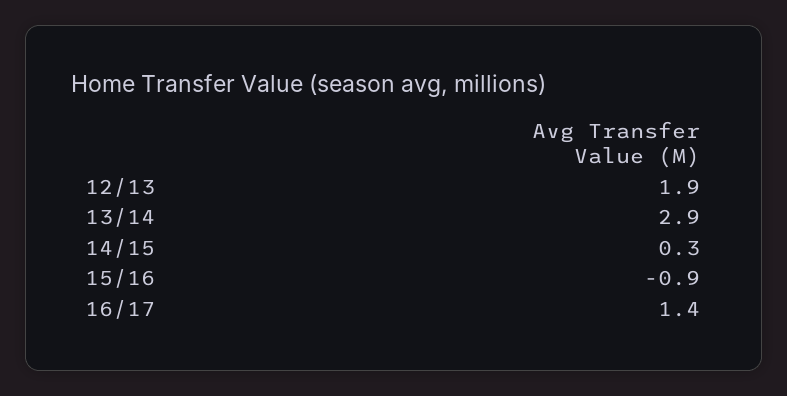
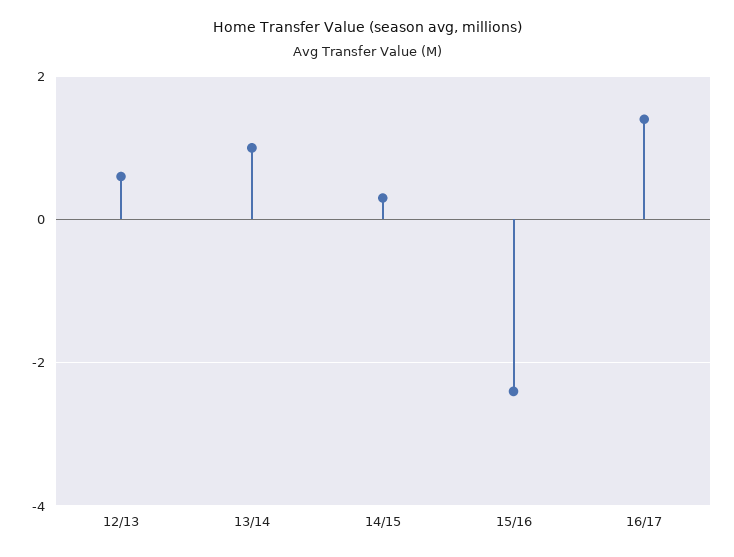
12/13: 1.9 -> 0.5
13/14: 2.9 -> 1
15/16: -0.9 -> -2.5

